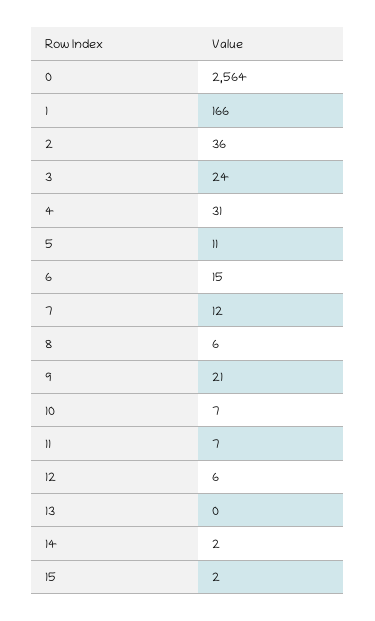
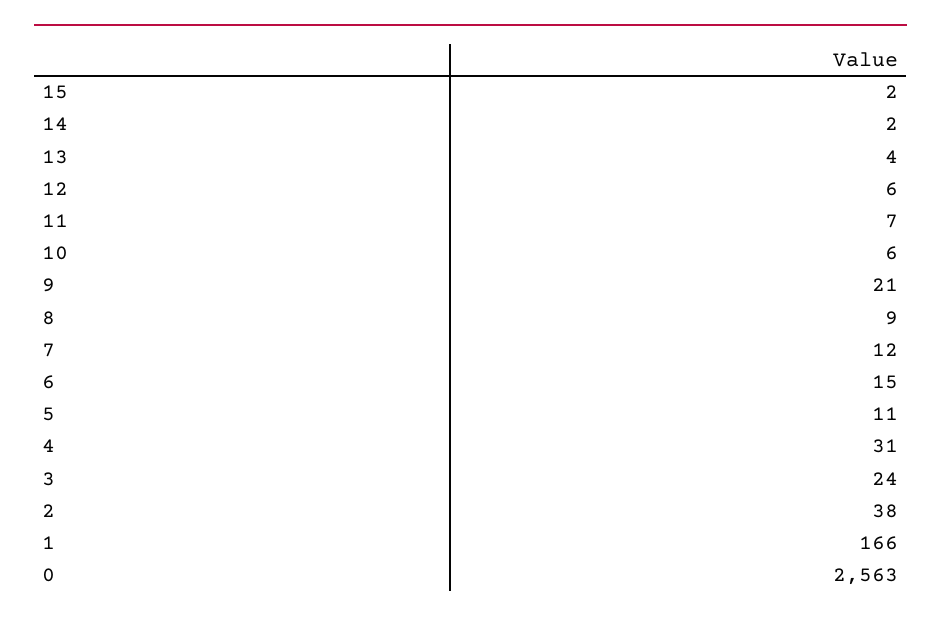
0: 2564 -> 2563
2: 36 -> 38
8: 6 -> 9
10: 7 -> 6
13: 0 -> 4

